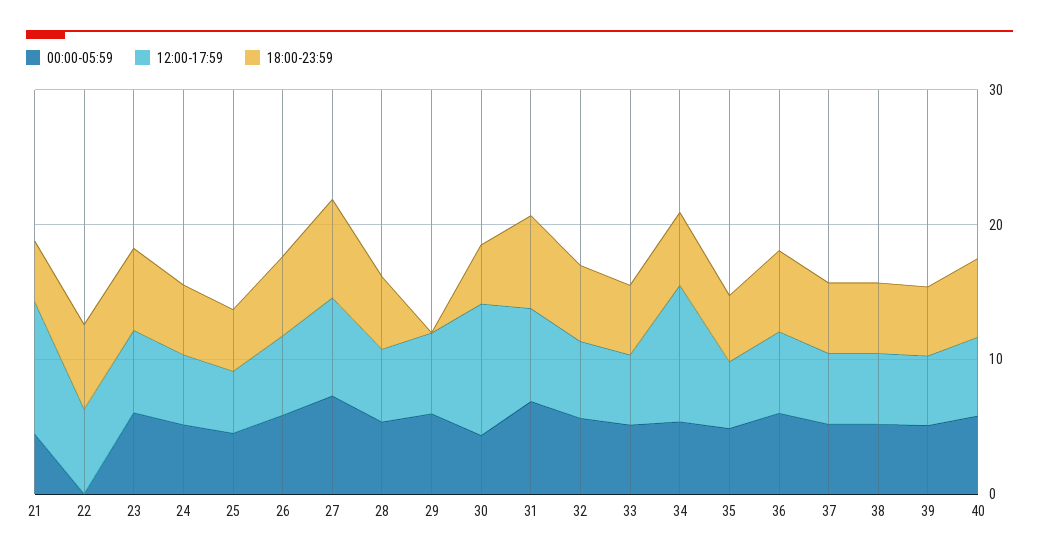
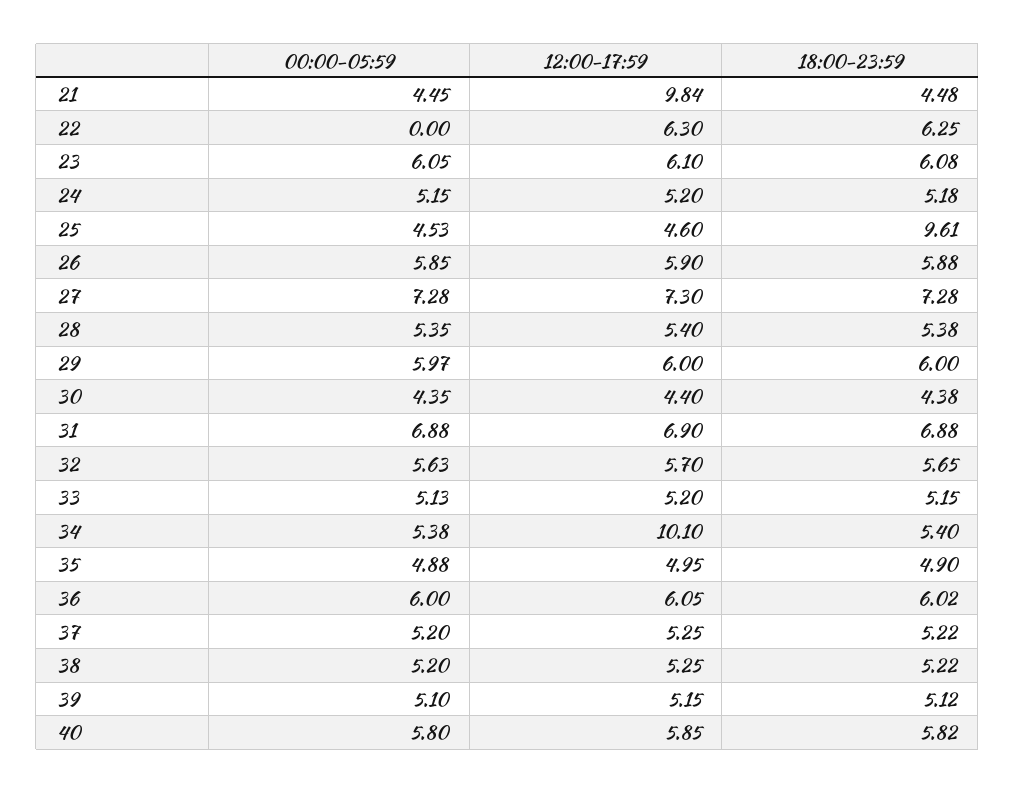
18:00-23:59, 25: 4 -> 9.61
18:00-23:59, 29: 0 -> 6
12:00-17:59, 30: 10 -> 4.4

